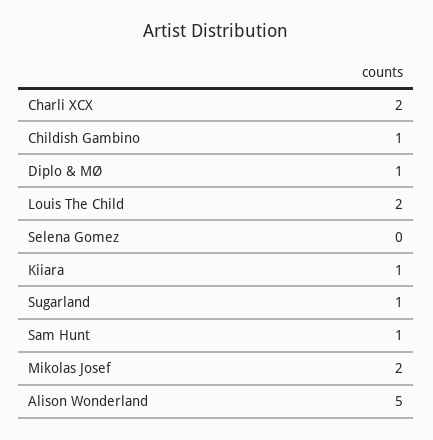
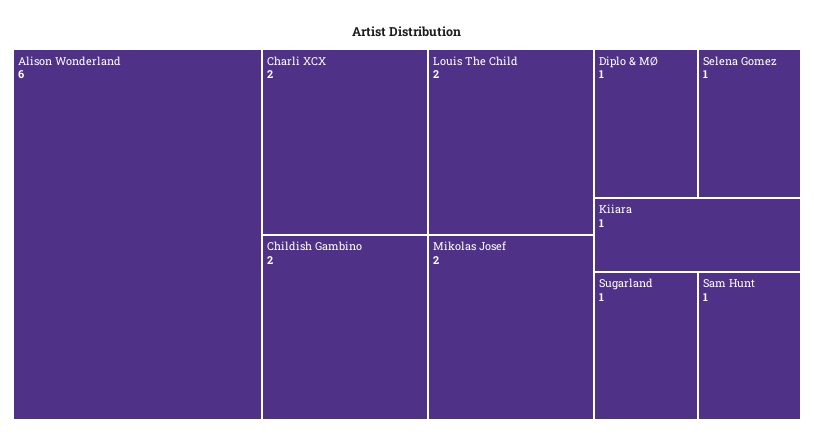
Childish Gambino: 1 -> 2
Selena Gomez: 0 -> 1
Alison Wonderland: 5 -> 6

